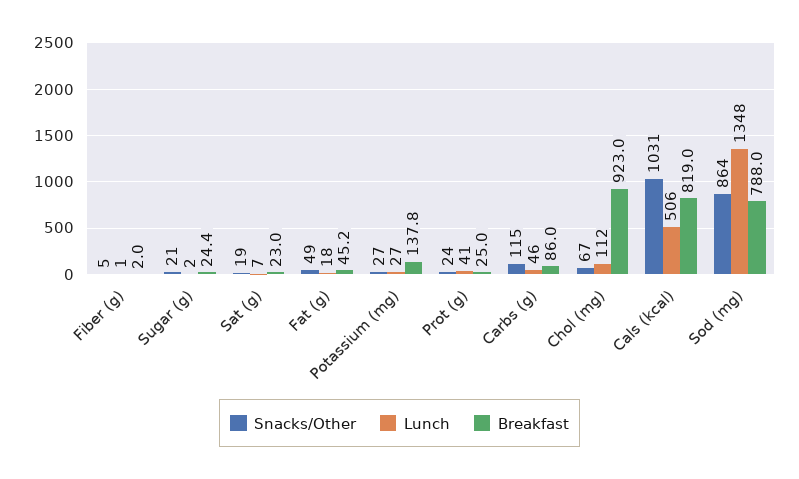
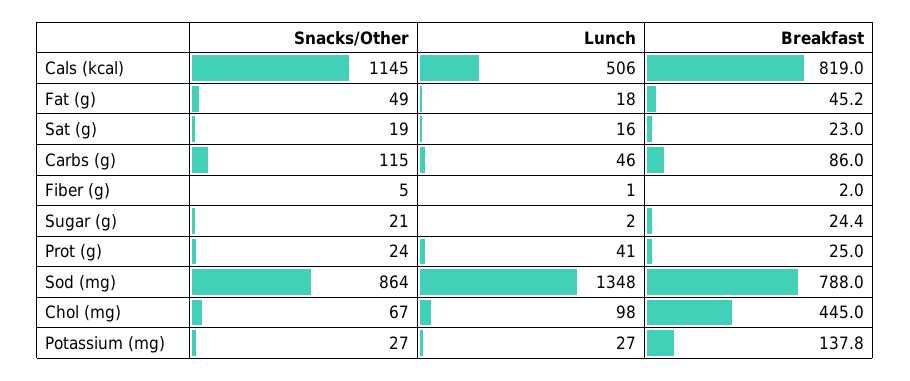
Lunch, Sat (g): 7 -> 16
Lunch, Chol (mg): 112 -> 98
Breakfast, Chol (mg): 923 -> 445
Snacks/Other, Cals (kcal): 1031 -> 1145

